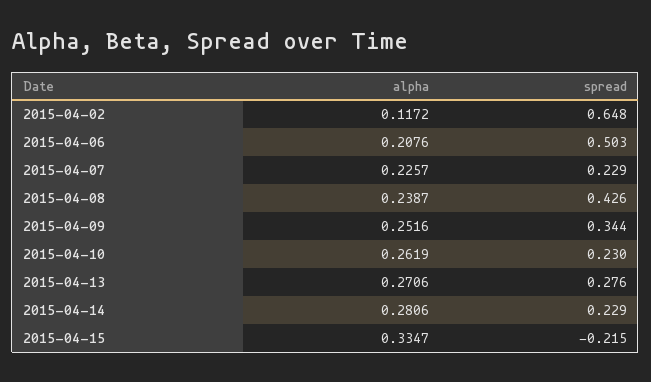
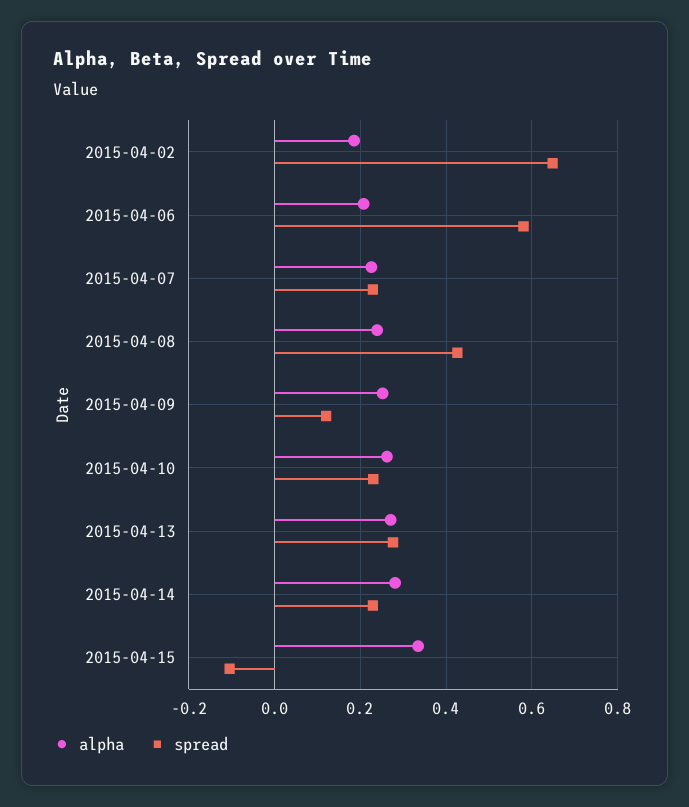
alpha, 2015-04-02: 0.1172 -> 0.18
spread, 2015-04-06: 0.503 -> 0.58
spread, 2015-04-09: 0.344 -> 0.12
spread, 2015-04-15: -0.215 -> -0.1

